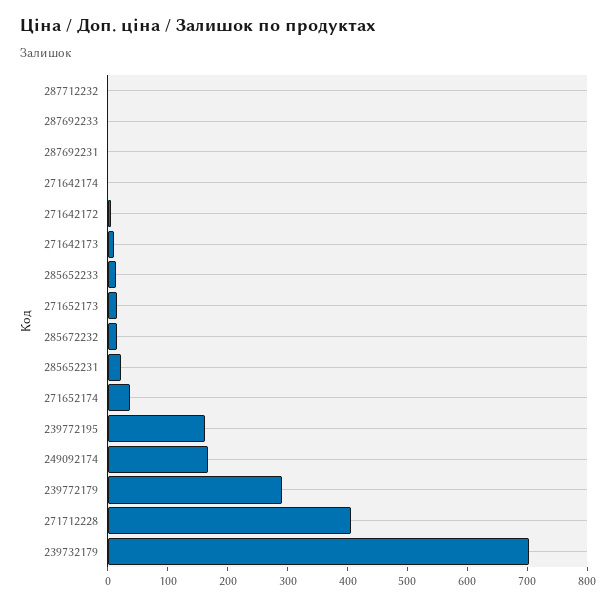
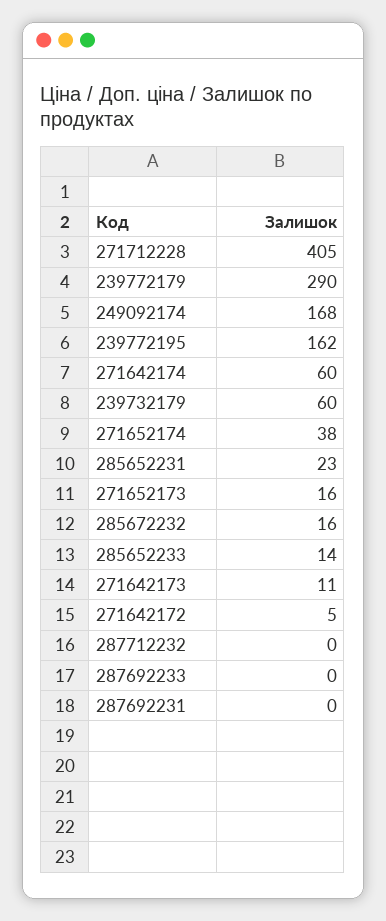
271642174: 0 -> 60
239732179: 700 -> 60

